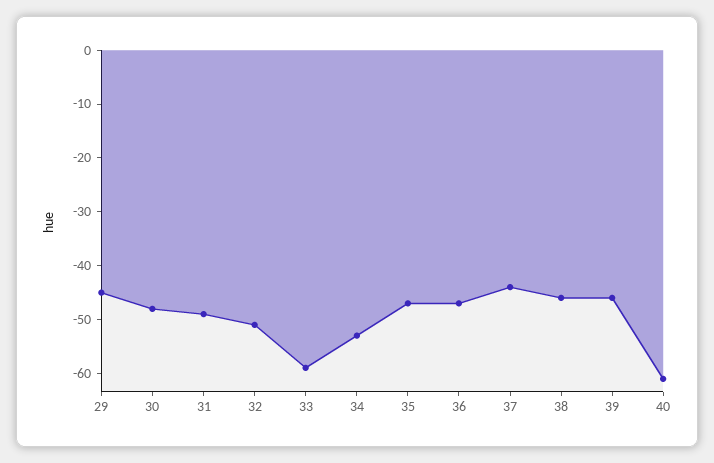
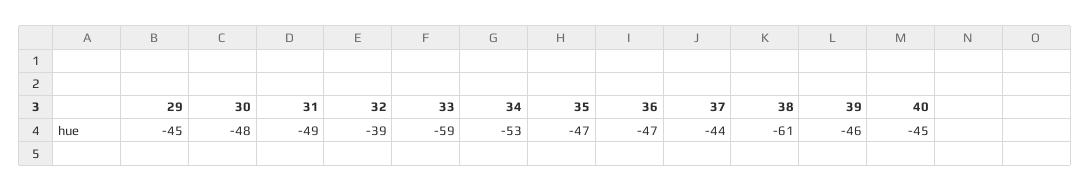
32: -50 -> -39
38: -45 -> -61
40: -60 -> -45

